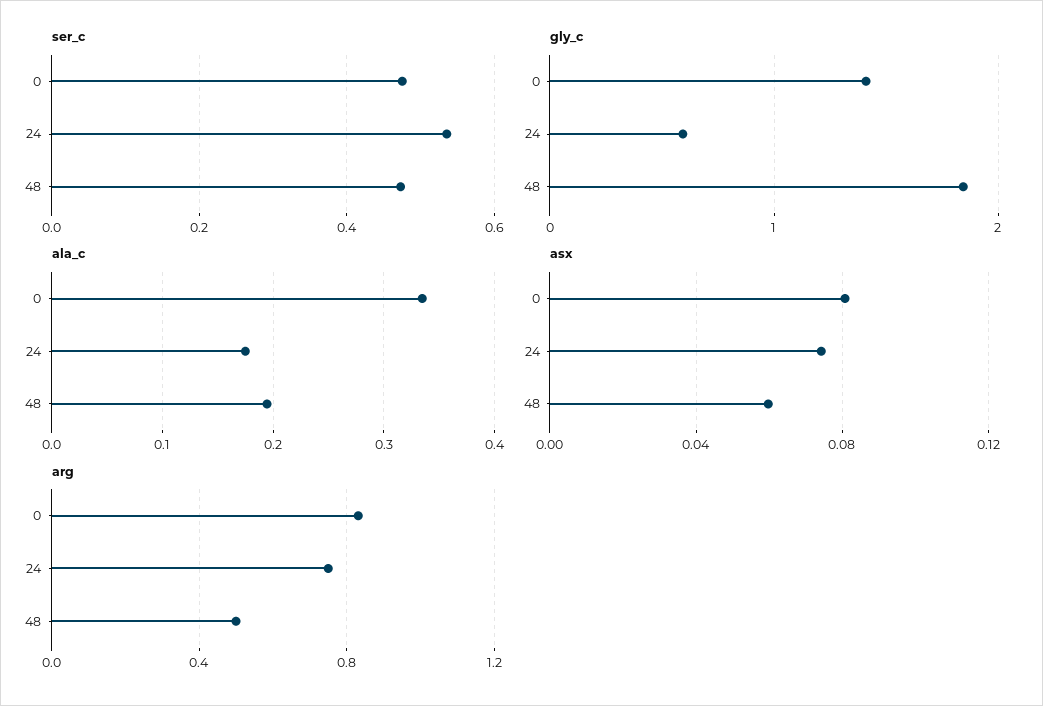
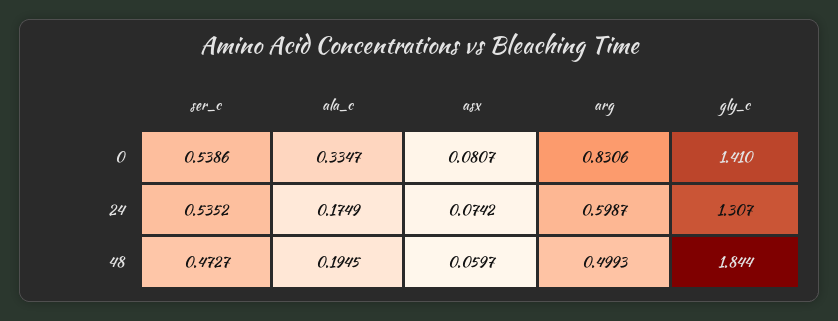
ser_c, 0: 0.48 -> 0.5386
gly_c, 24: 0.6 -> 1.307
arg, 24: 0.75 -> 0.5987

